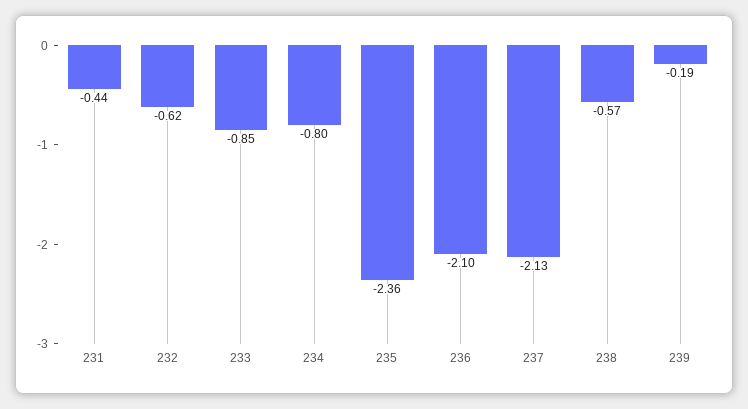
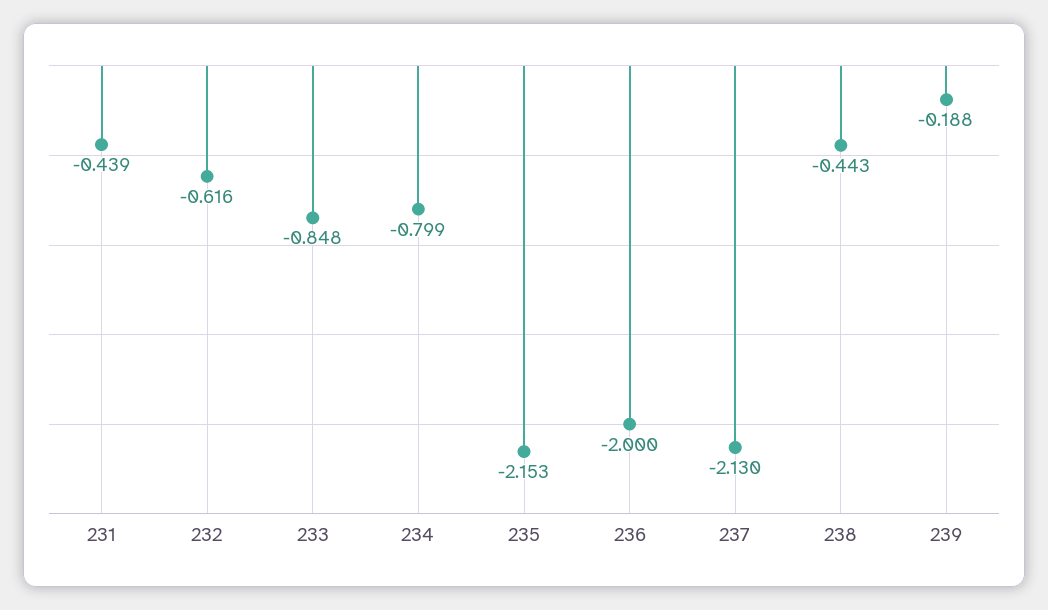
235: -2.36 -> -2.153
236: -2.1 -> -2
238: -0.57 -> -0.443

